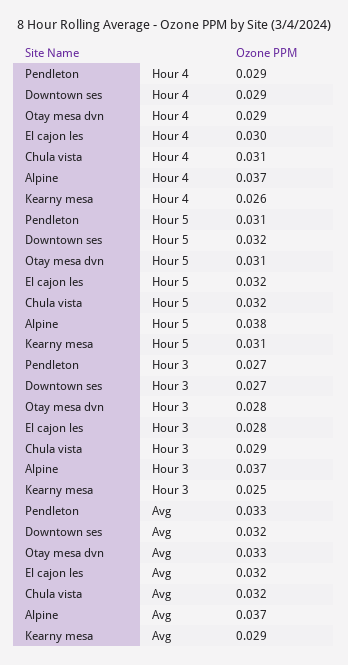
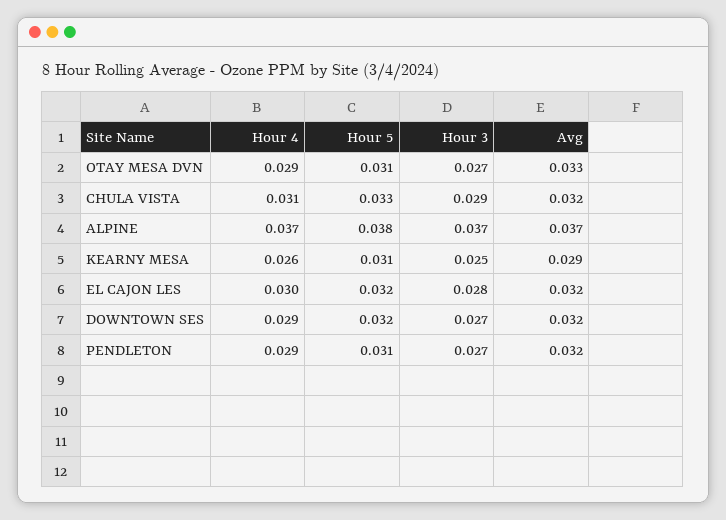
Chula vista, Hour 5: 0.032 -> 0.033
Otay mesa dvn, Hour 3: 0.028 -> 0.027
Pendleton, Avg: 0.033 -> 0.032

